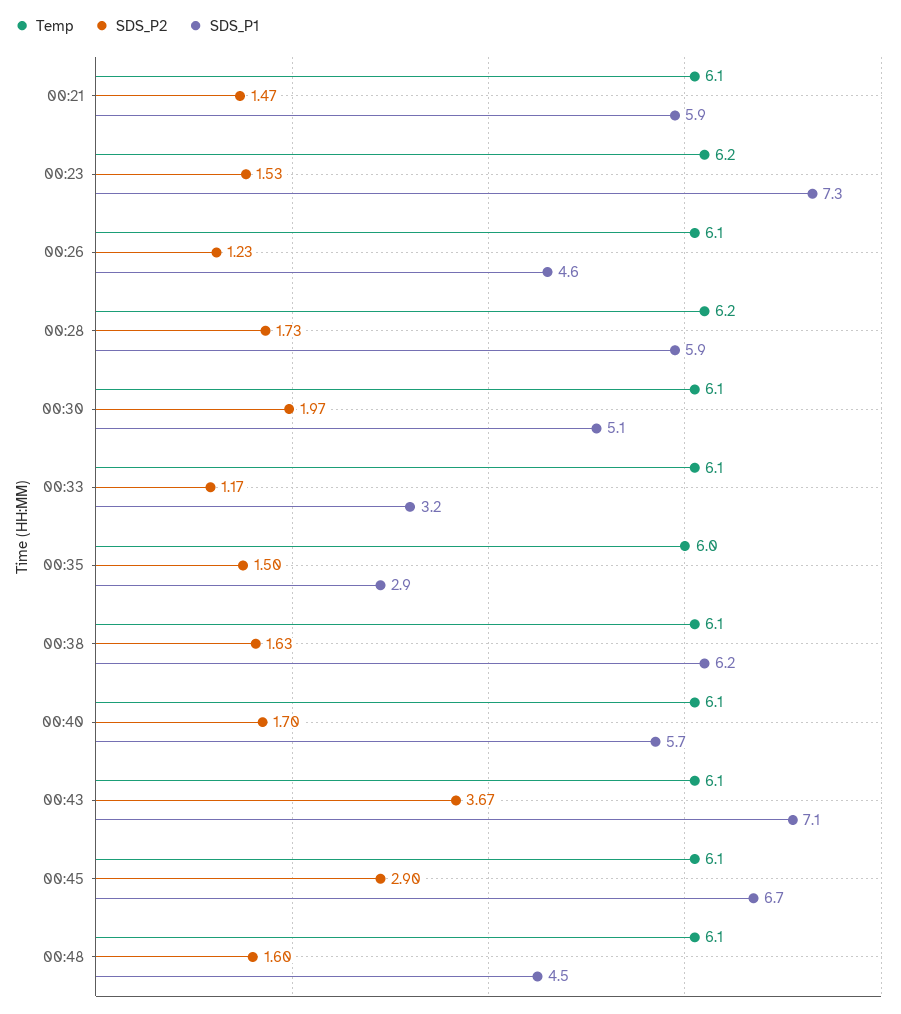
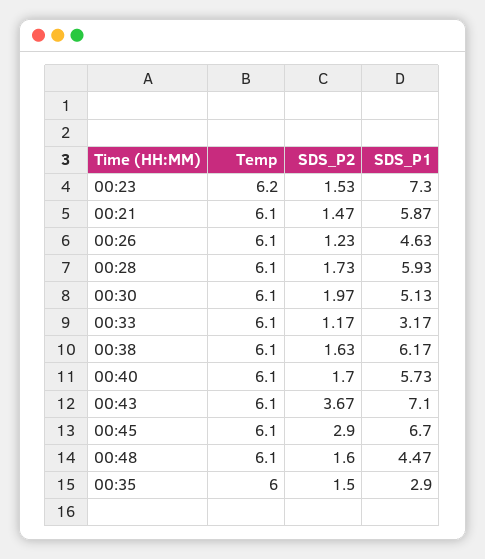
Temp, 00:28: 6.2 -> 6.1

